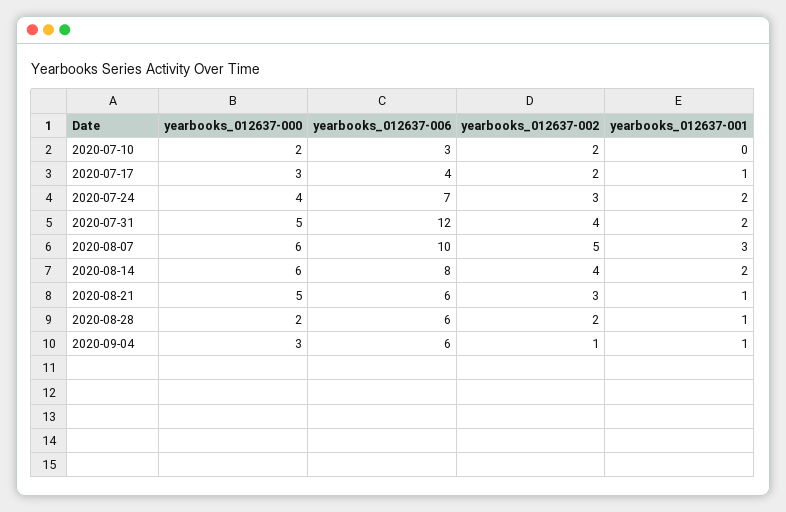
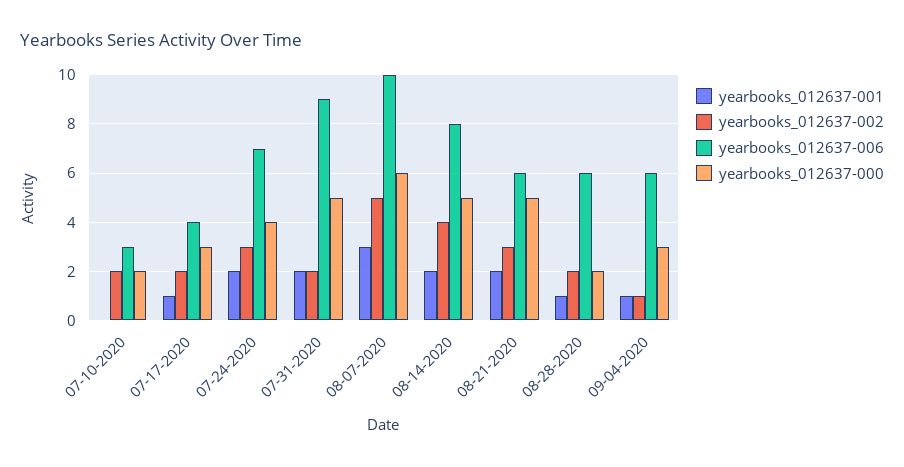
yearbooks_012637-006, 2020-07-31: 12 -> 9
yearbooks_012637-002, 2020-07-31: 4 -> 2
yearbooks_012637-000, 2020-08-14: 6 -> 5
yearbooks_012637-001, 2020-08-21: 1 -> 2

